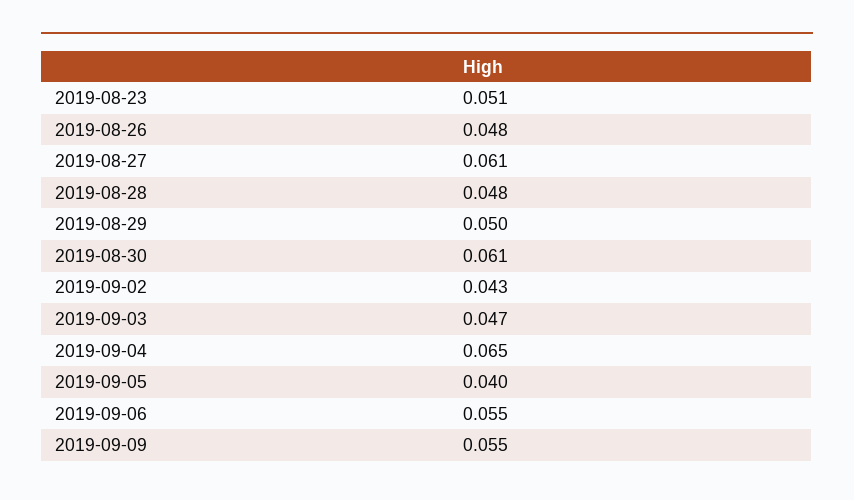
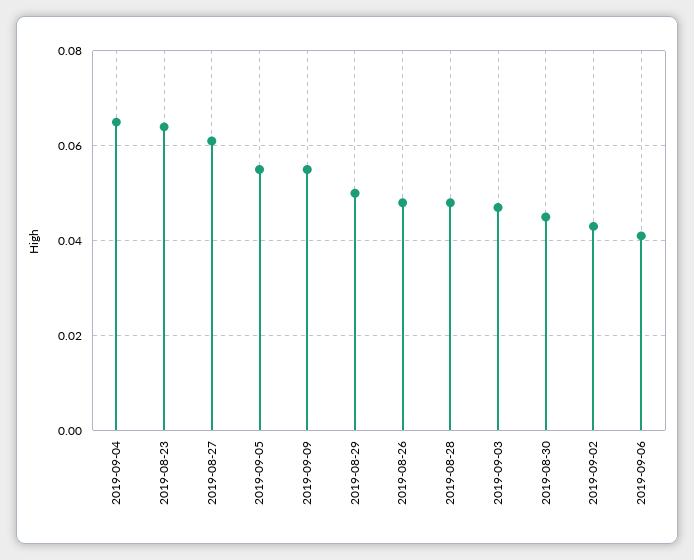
2019-08-23: 0.051 -> 0.065
2019-08-30: 0.061 -> 0.045
2019-09-05: 0.04 -> 0.055
2019-09-06: 0.055 -> 0.04

